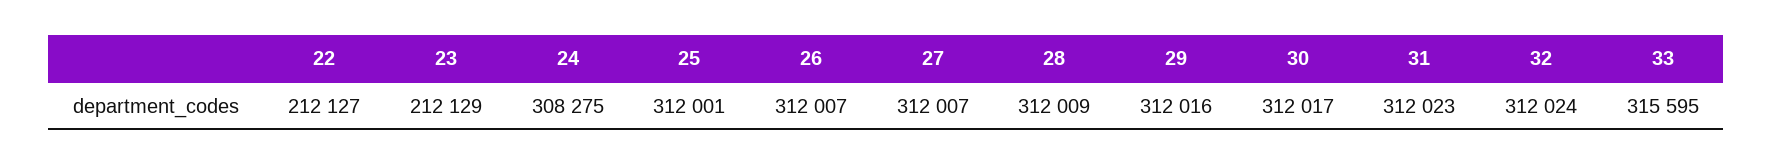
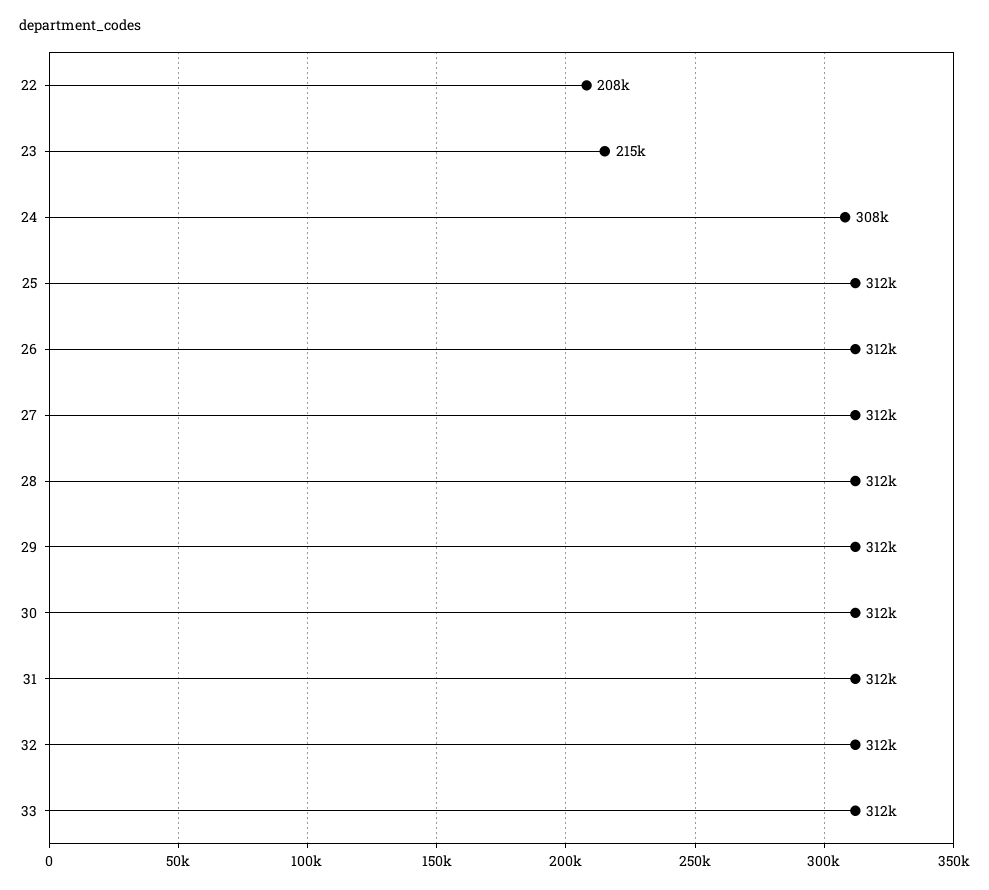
22: 212127 -> 208000
23: 212129 -> 215000
33: 315595 -> 312000

